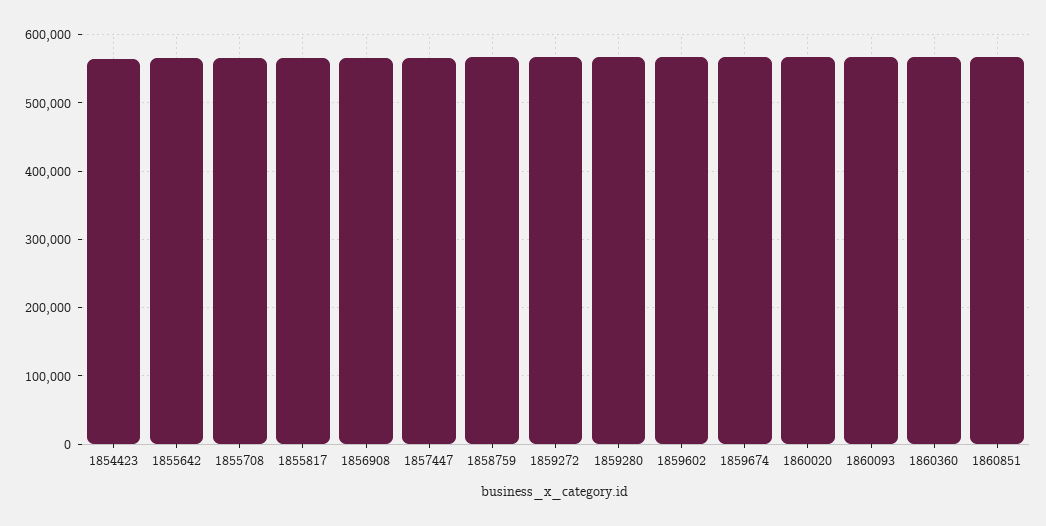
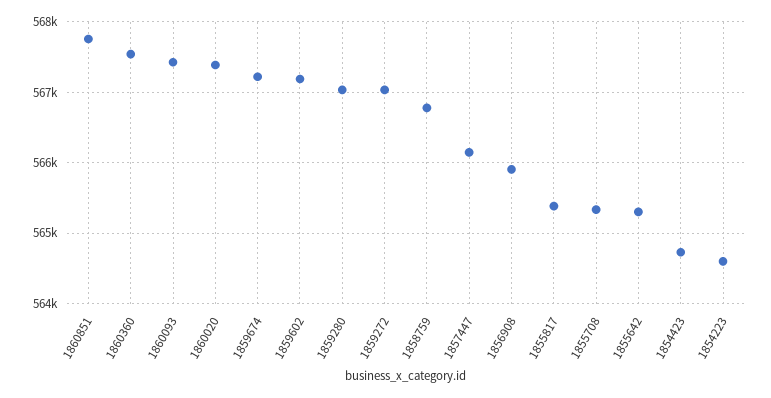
1854223: none -> 564600

